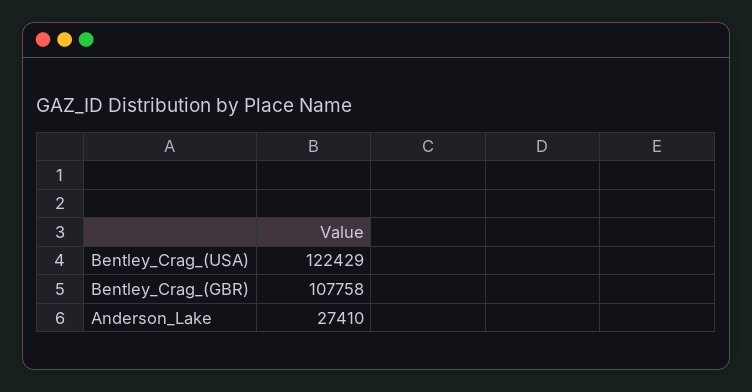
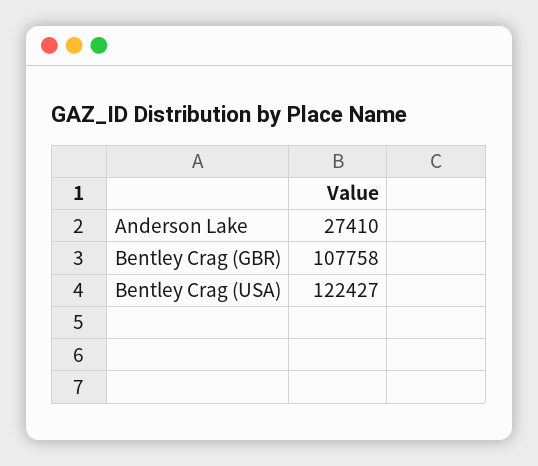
Bentley_Crag_(USA): 122429 -> 122427

